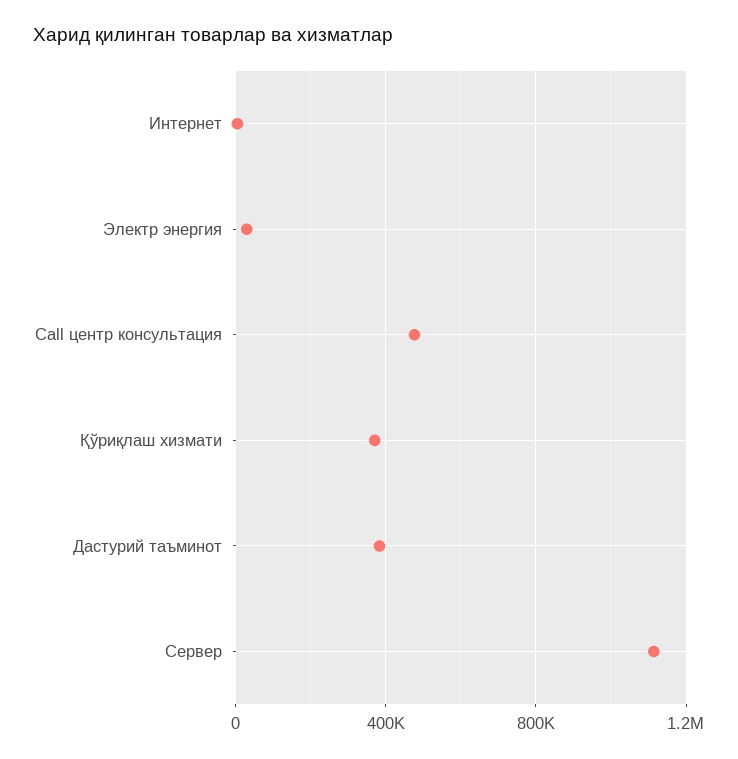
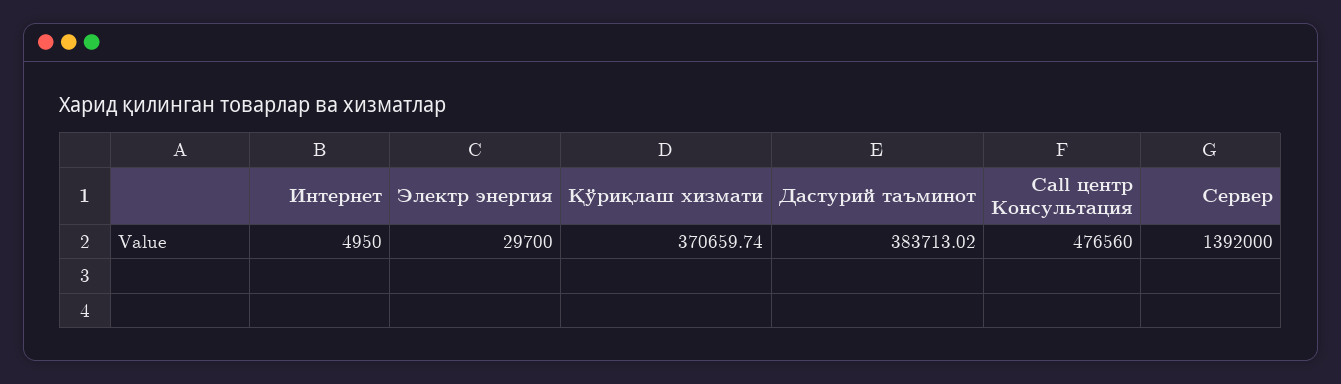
Сервер: 1100000 -> 1392000

